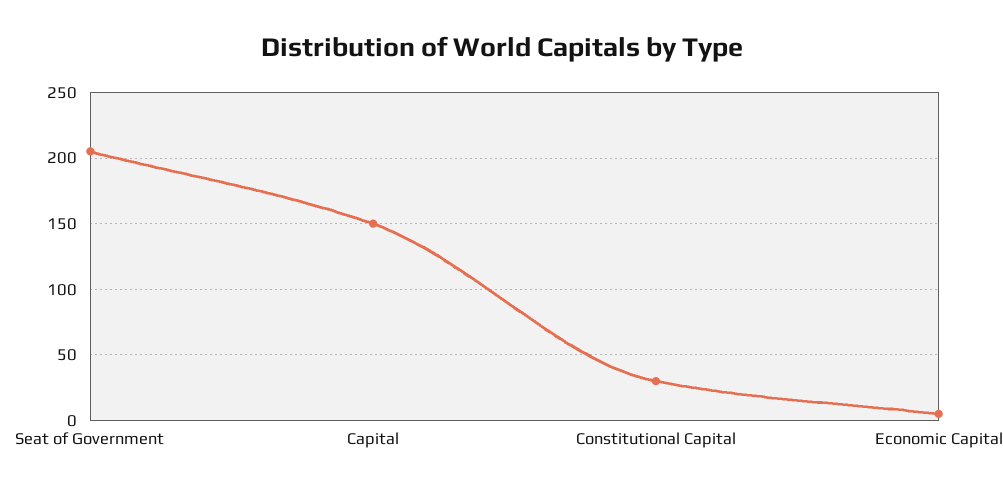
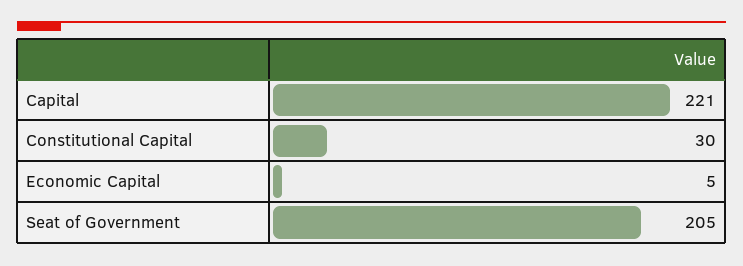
Capital: 150 -> 221

